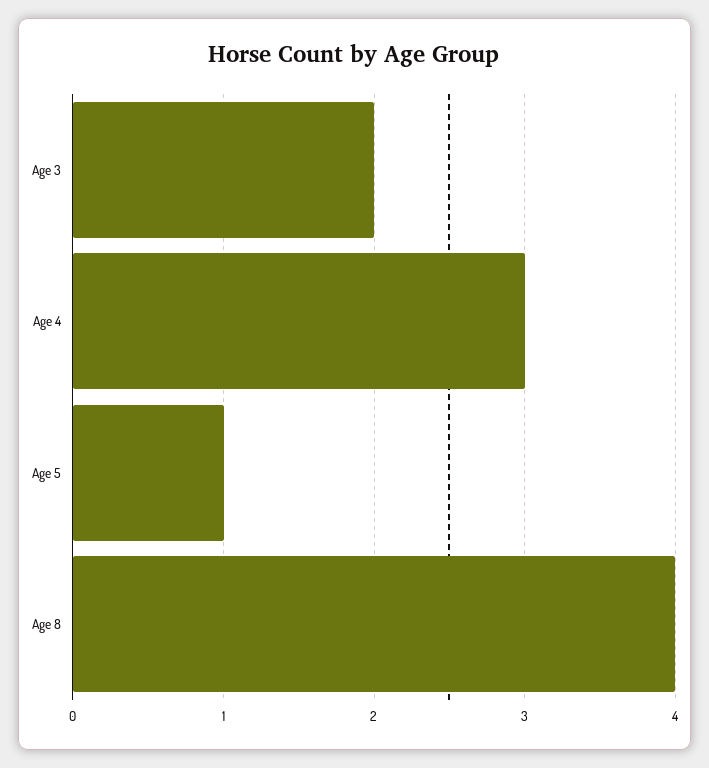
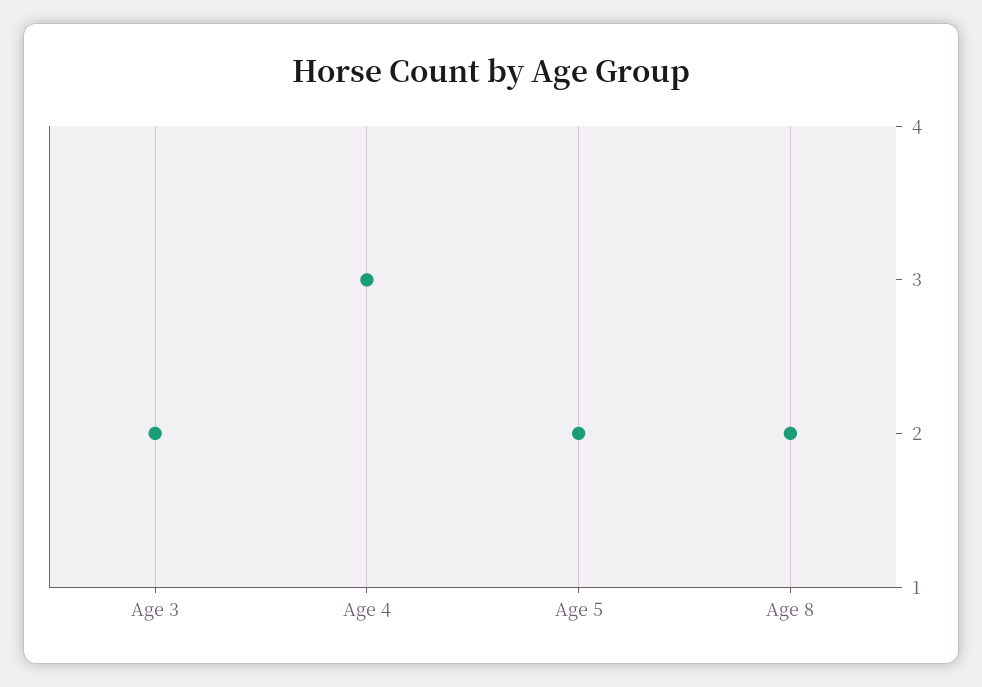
Age 5: 1 -> 2
Age 8: 4 -> 2

